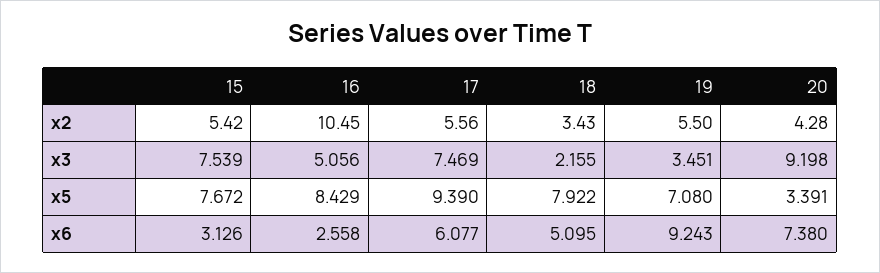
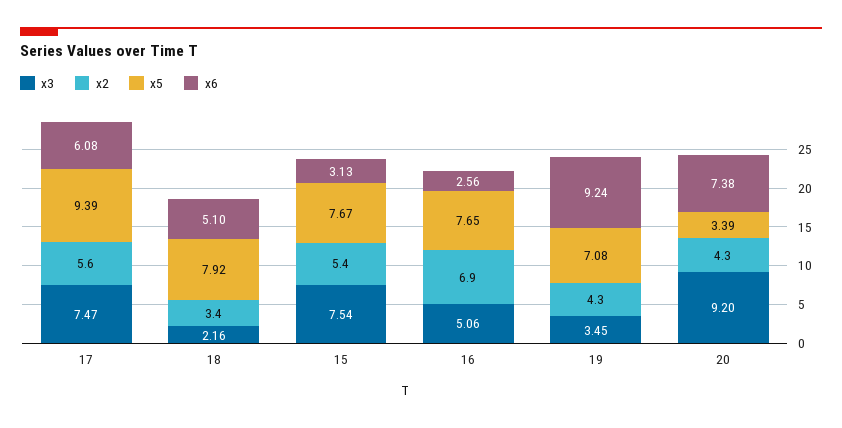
x2, 16: 10.45 -> 6.9
x2, 19: 5.5 -> 4.3
x5, 16: 8.429 -> 7.65

